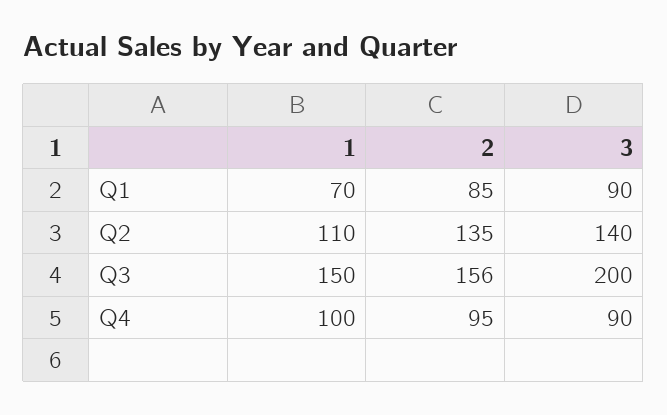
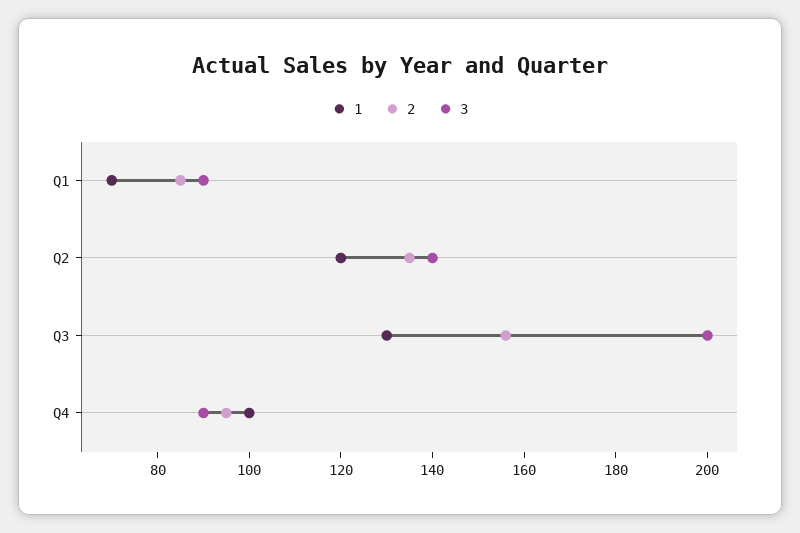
1, Q2: 110 -> 120
1, Q3: 150 -> 130

